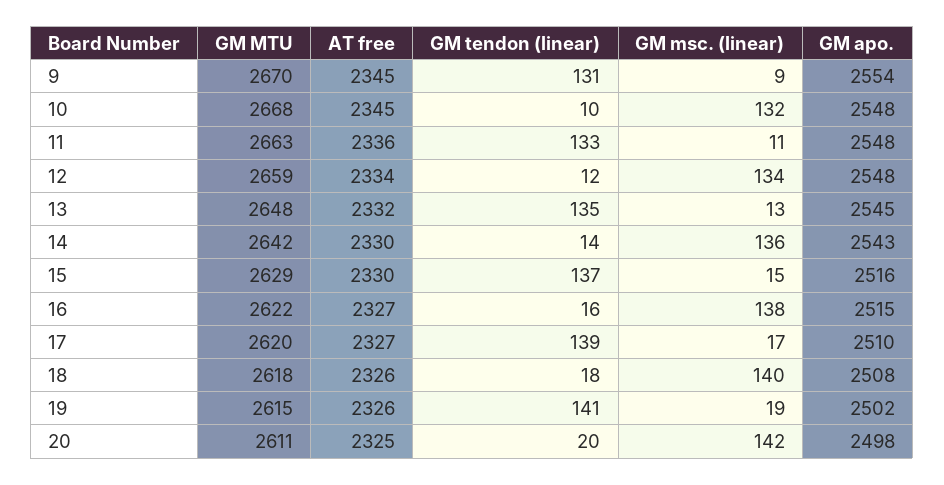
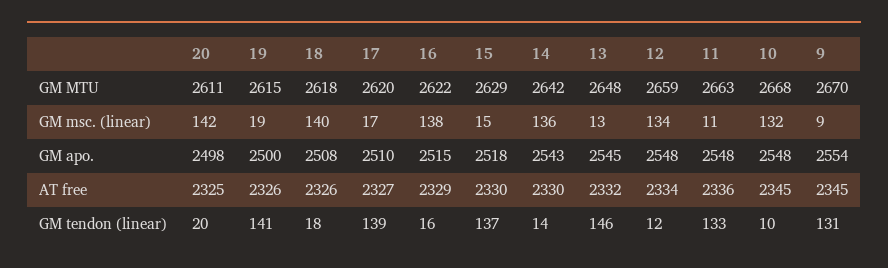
GM tendon (linear), 13: 135 -> 146
GM apo., 15: 2516 -> 2518
AT free, 16: 2327 -> 2329
GM apo., 19: 2502 -> 2500

